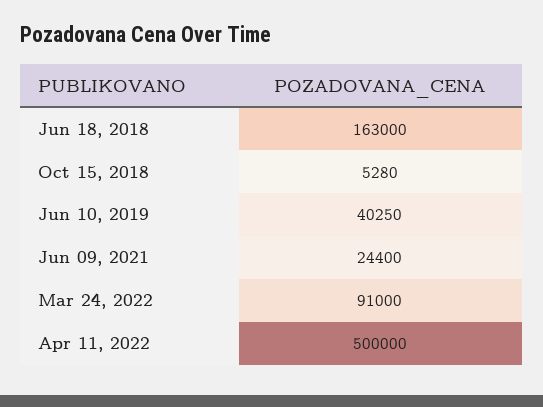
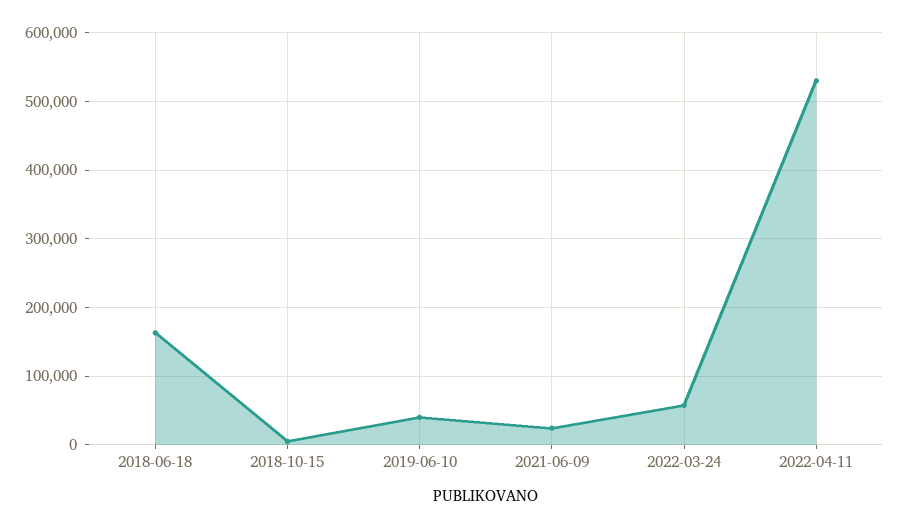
Mar 24, 2022: 91000 -> 60000
Apr 11, 2022: 500000 -> 530000

